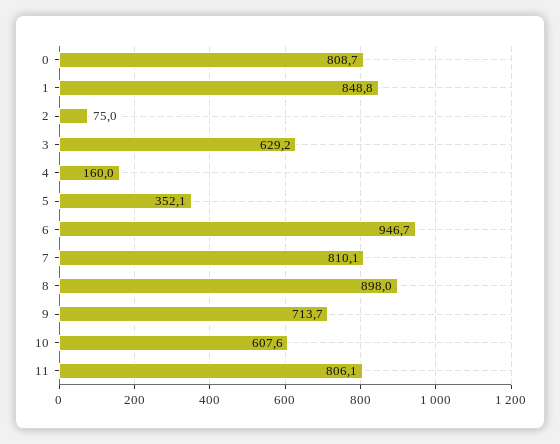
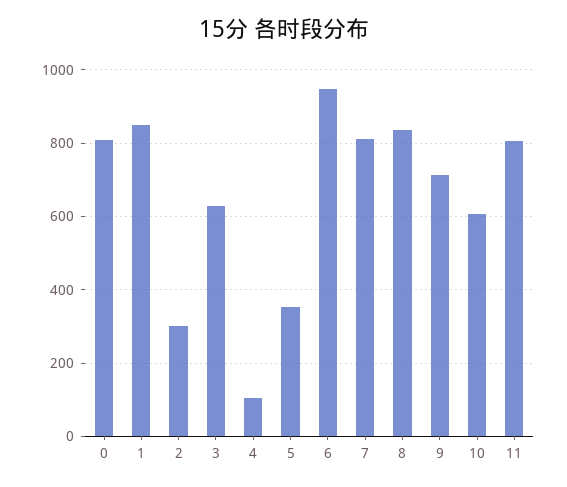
2: 75 -> 300
4: 160 -> 100
8: 898 -> 840

